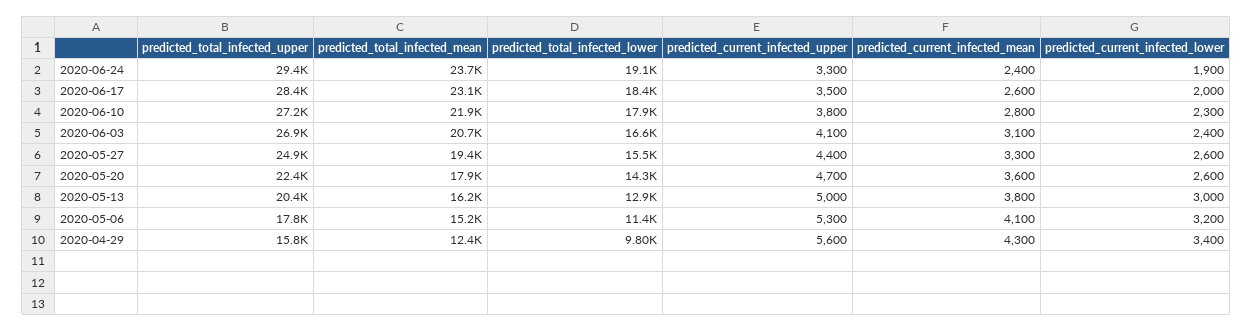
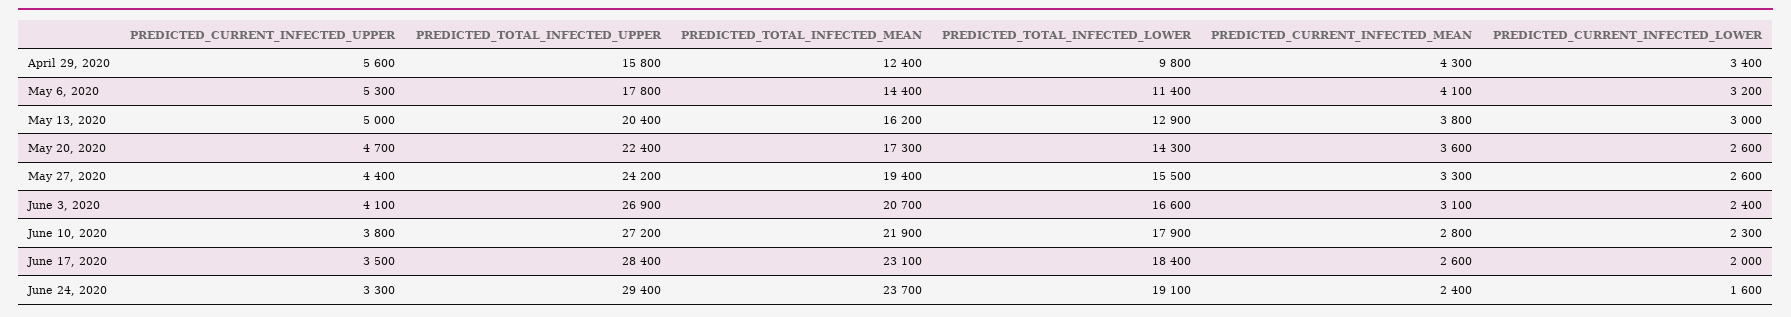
predicted_current_infected_lower, 2020-06-24: 1900 -> 1600
predicted_total_infected_upper, 2020-05-27: 24900 -> 24200
predicted_total_infected_mean, 2020-05-20: 17900 -> 17300
predicted_total_infected_mean, 2020-05-06: 15200 -> 14400

